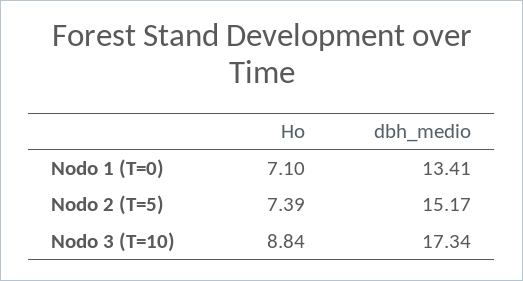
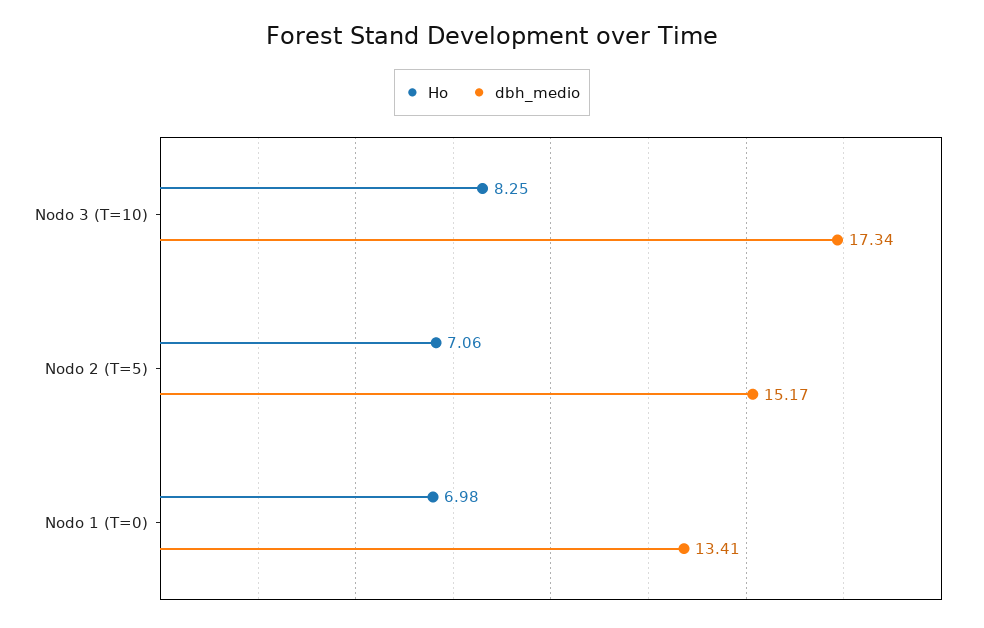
Ho, Nodo 1 (T=0): 7.1 -> 6.98
Ho, Nodo 2 (T=5): 7.39 -> 7.06
Ho, Nodo 3 (T=10): 8.84 -> 8.25

